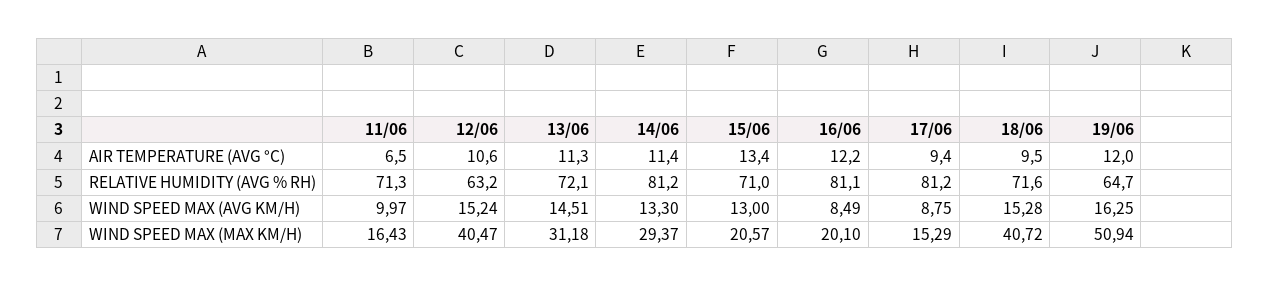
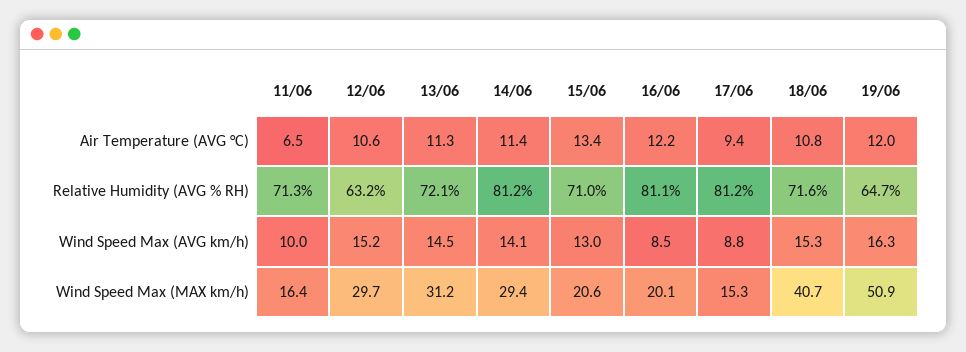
18/06, AIR TEMPERATURE (AVG °C): 9.5 -> 10.8
14/06, WIND SPEED MAX (AVG KM/H): 13.3 -> 14.1
12/06, WIND SPEED MAX (MAX KM/H): 40.47 -> 29.7

